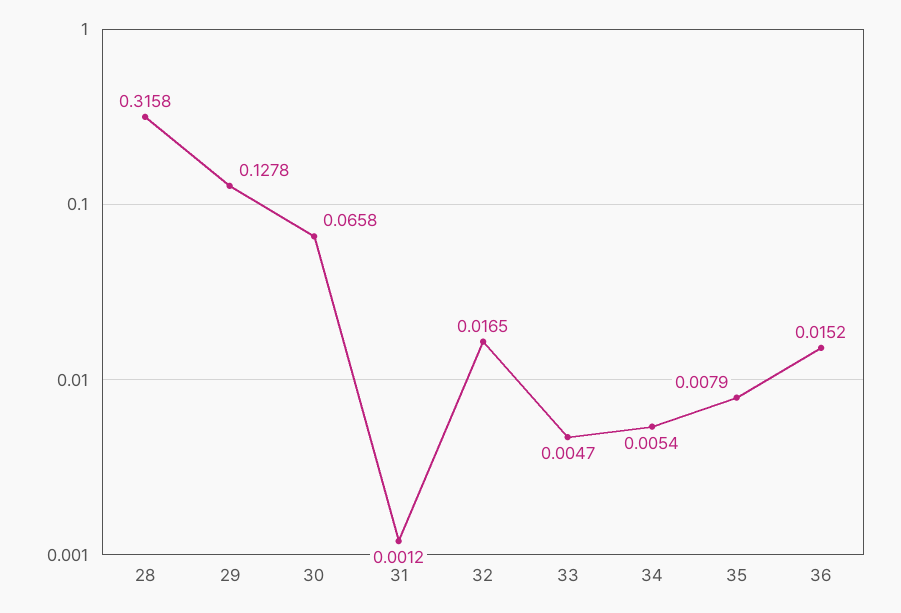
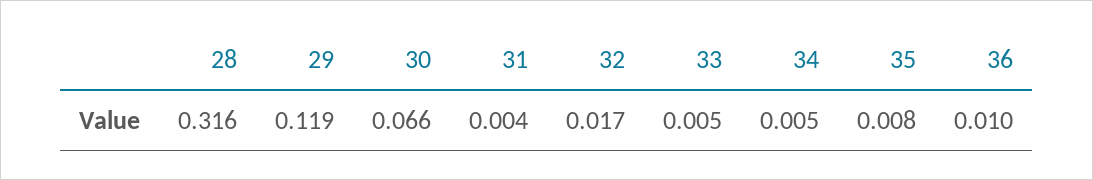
29: 0.1278 -> 0.119
31: 0.0012 -> 0.004
36: 0.0152 -> 0.01

